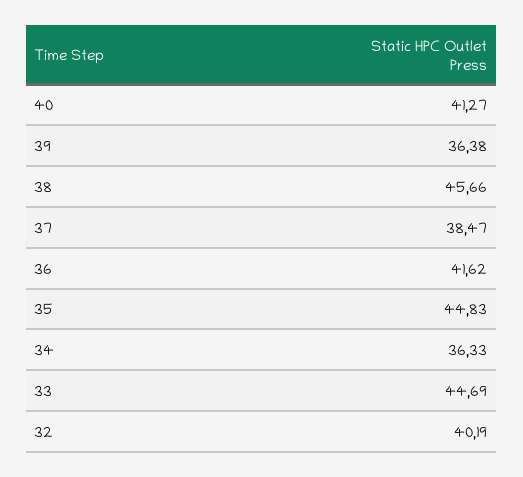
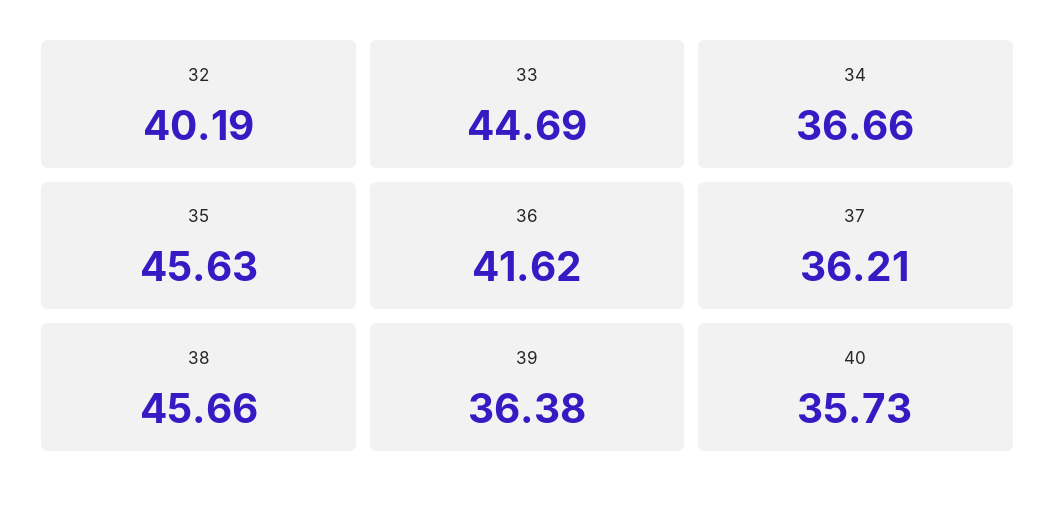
40: 41.27 -> 35.73
37: 38.47 -> 36.21
35: 44.83 -> 45.63
34: 36.33 -> 36.66

